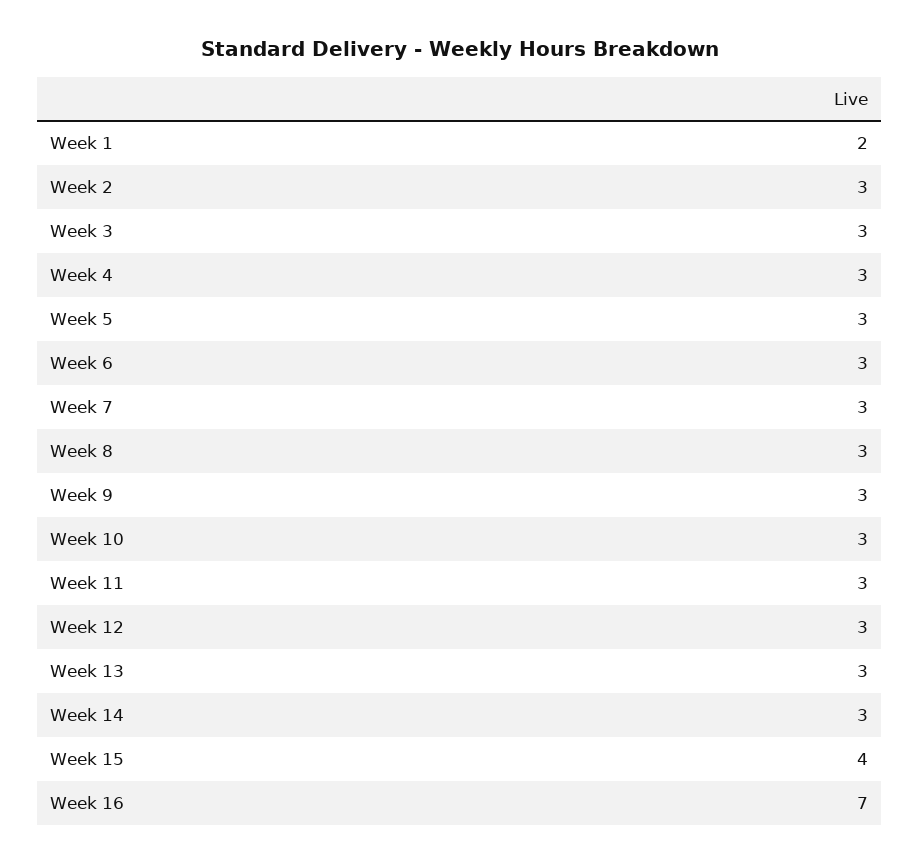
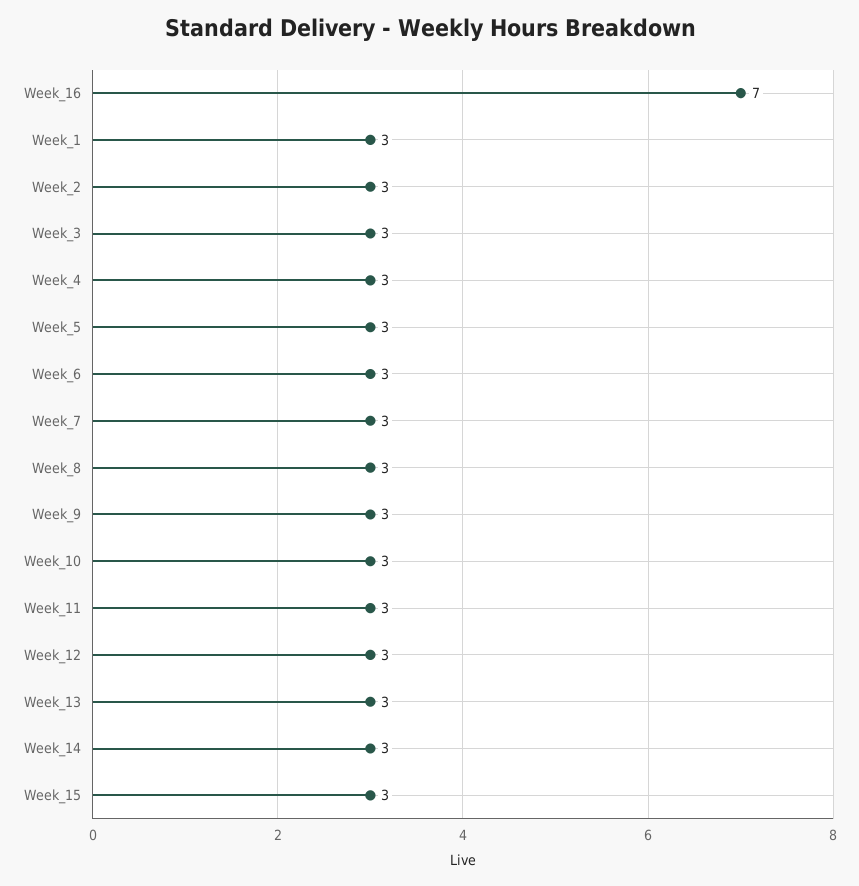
Week 1: 2 -> 3
Week 15: 4 -> 3

